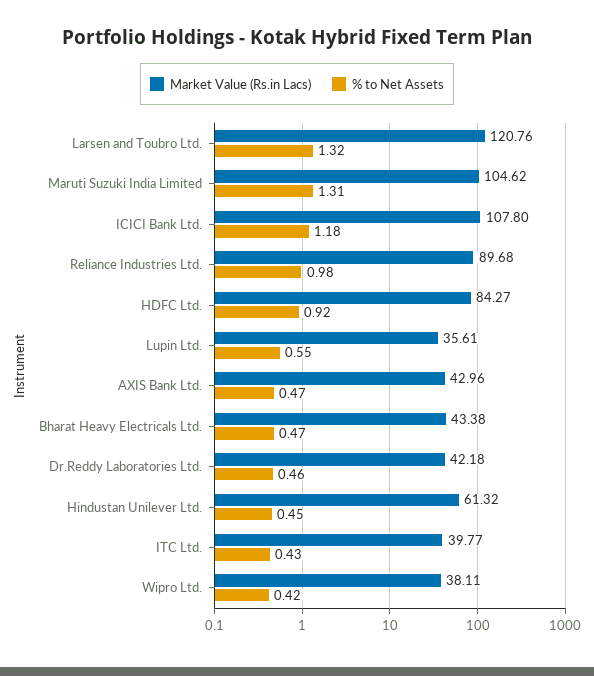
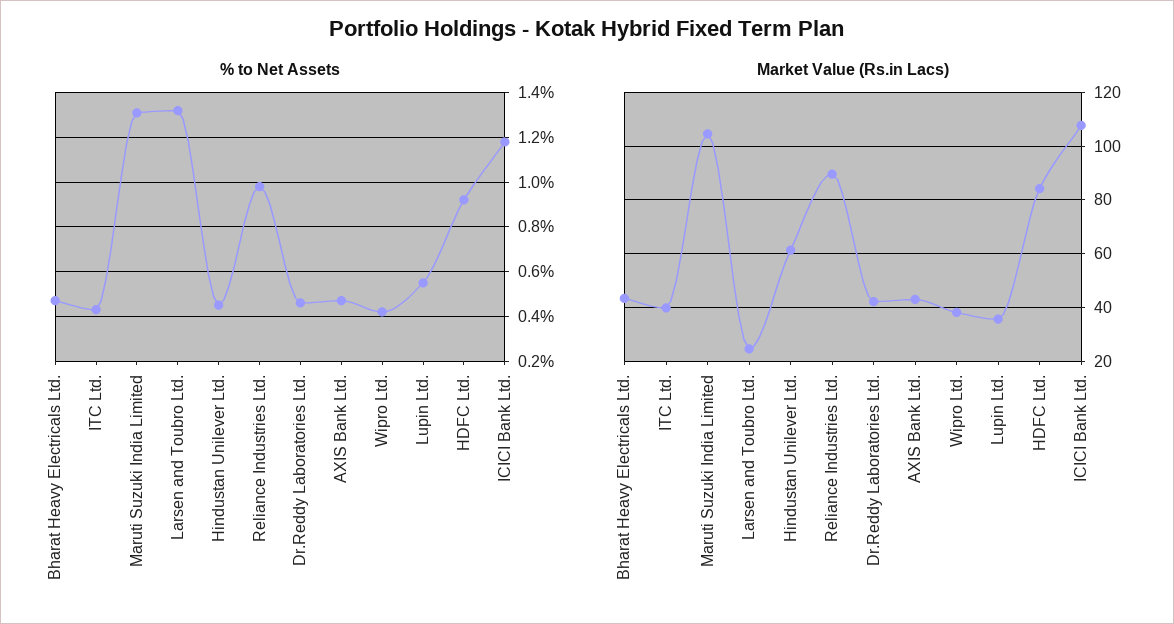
Market Value (Rs.in Lacs), Larsen and Toubro Ltd.: 120.76 -> 25

